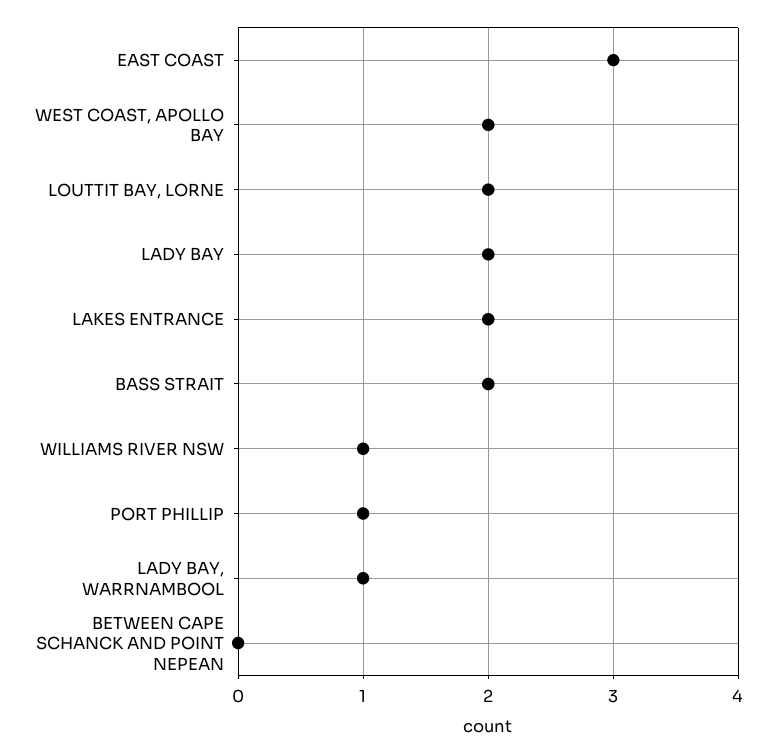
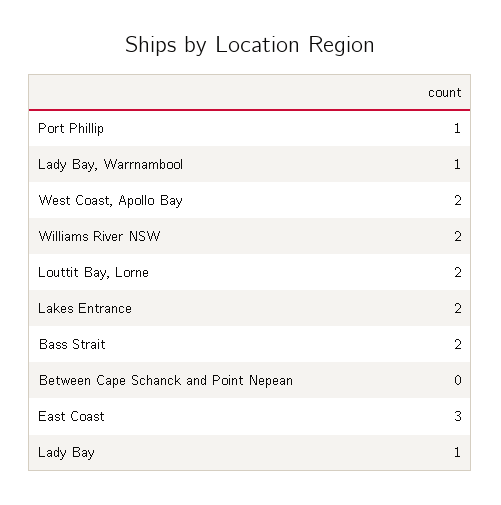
LADY BAY: 2 -> 1
WILLIAMS RIVER NSW: 1 -> 2

